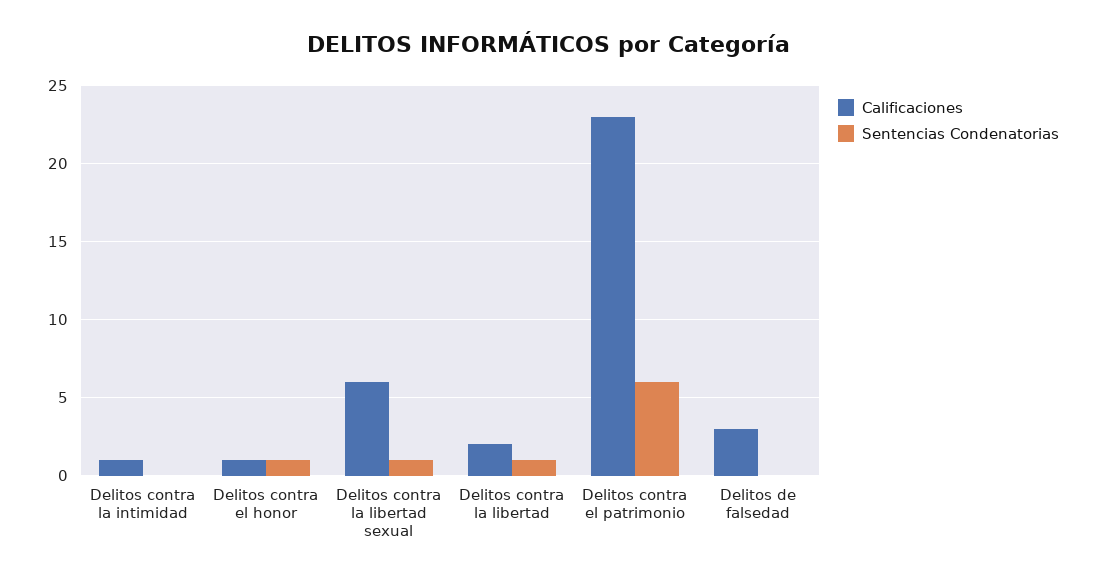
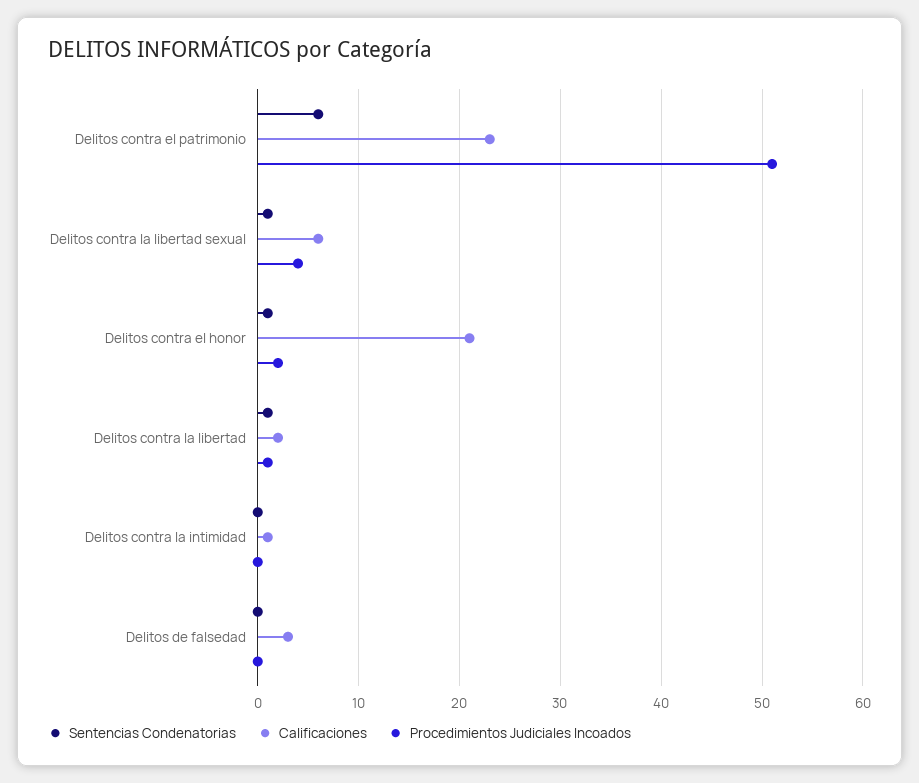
Calificaciones, Delitos contra el honor: 1 -> 21
Procedimientos Judiciales Incoados, Delitos contra el patrimonio: none -> 51
Procedimientos Judiciales Incoados, Delitos contra la libertad sexual: none -> 4
Procedimientos Judiciales Incoados, Delitos contra el honor: none -> 2
Procedimientos Judiciales Incoados, Delitos contra la libertad: none -> 1
Procedimientos Judiciales Incoados, Delitos contra la intimidad: none -> 0
Procedimientos Judiciales Incoados, Delitos de falsedad: none -> 0

